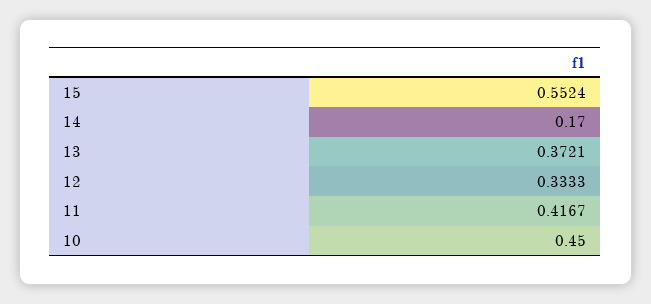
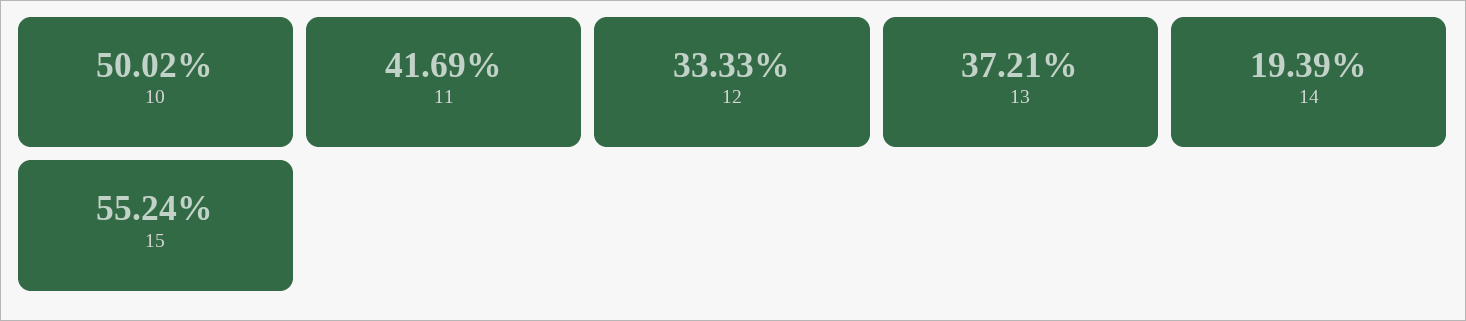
14: 0.17 -> 0.1939
11: 0.4167 -> 0.4169
10: 0.45 -> 0.5002

